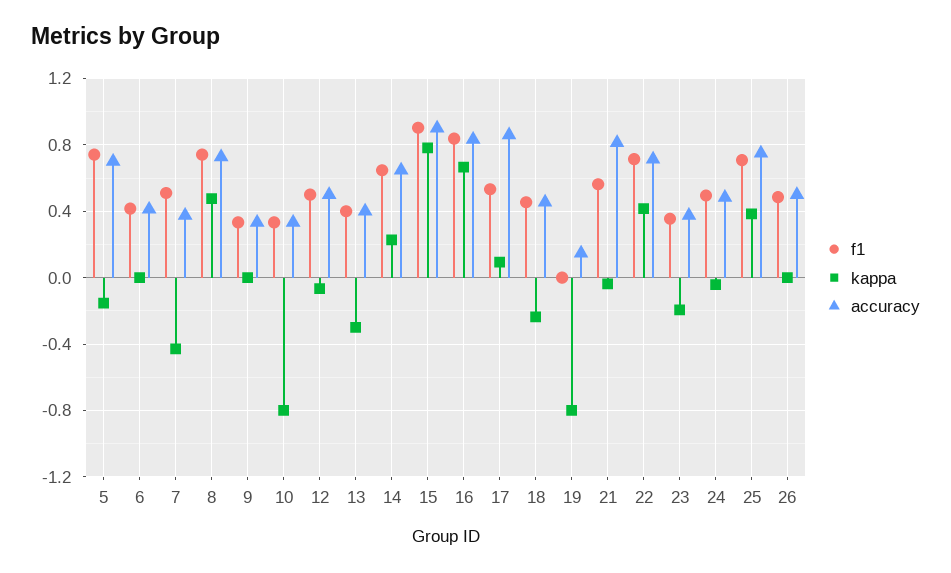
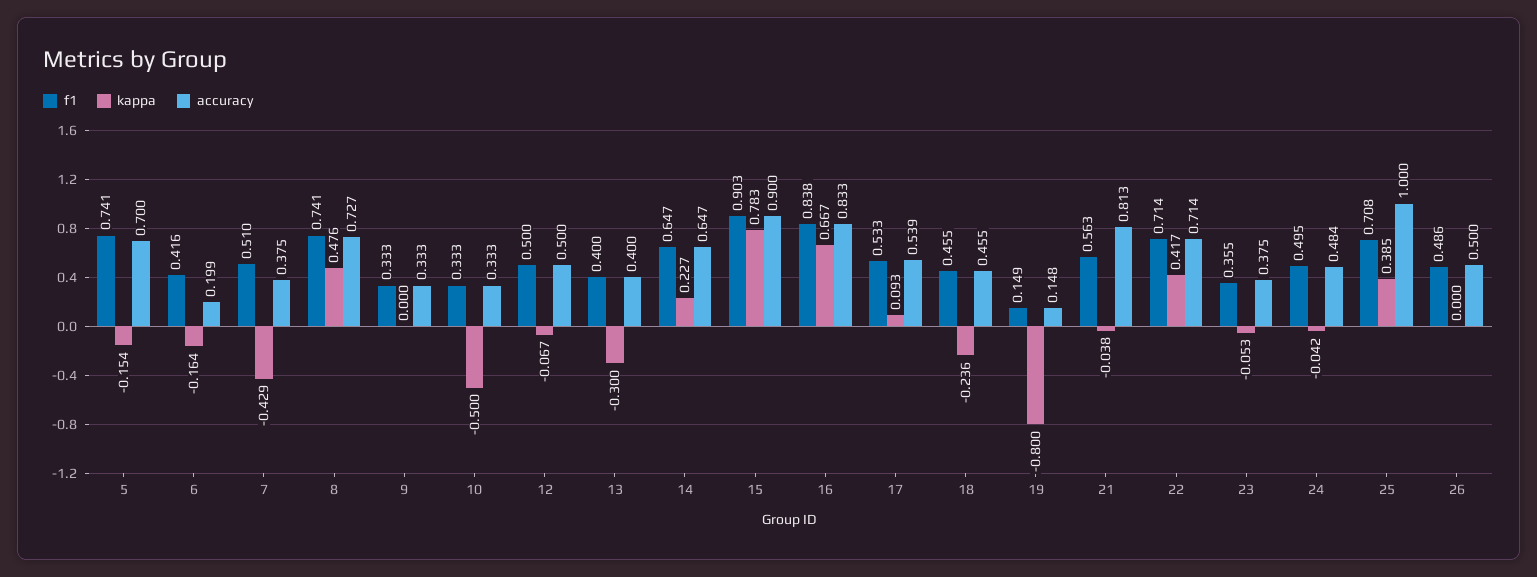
kappa, 6: 0 -> -0.164
accuracy, 6: 0.4 -> 0.199
kappa, 10: -0.8 -> -0.5
accuracy, 17: 0.85 -> 0.539
f1, 19: 0 -> 0.149
kappa, 23: -0.2 -> -0.053
accuracy, 25: 0.75 -> 1

